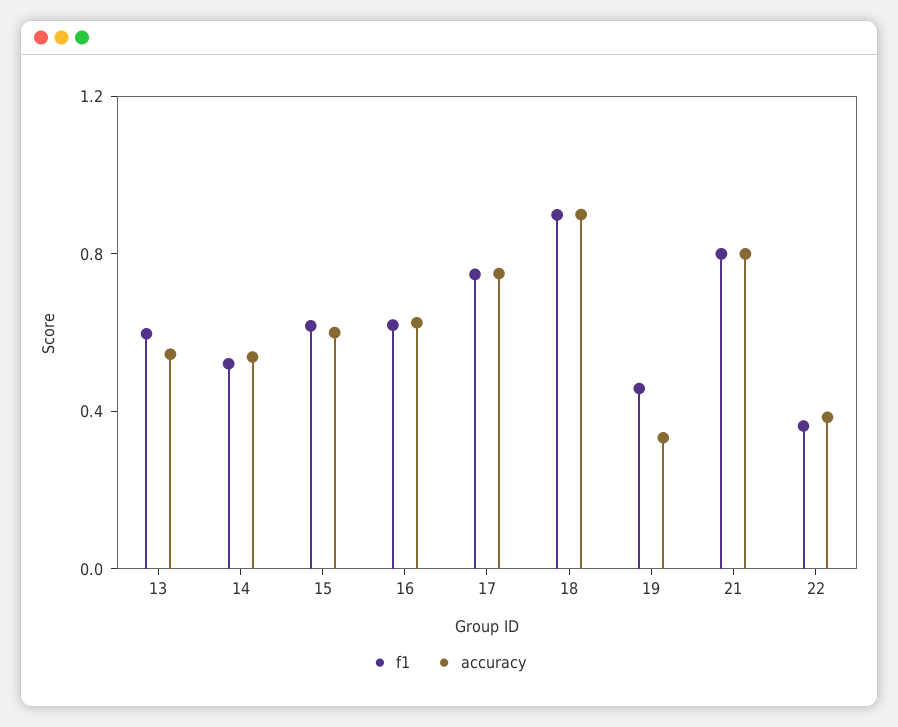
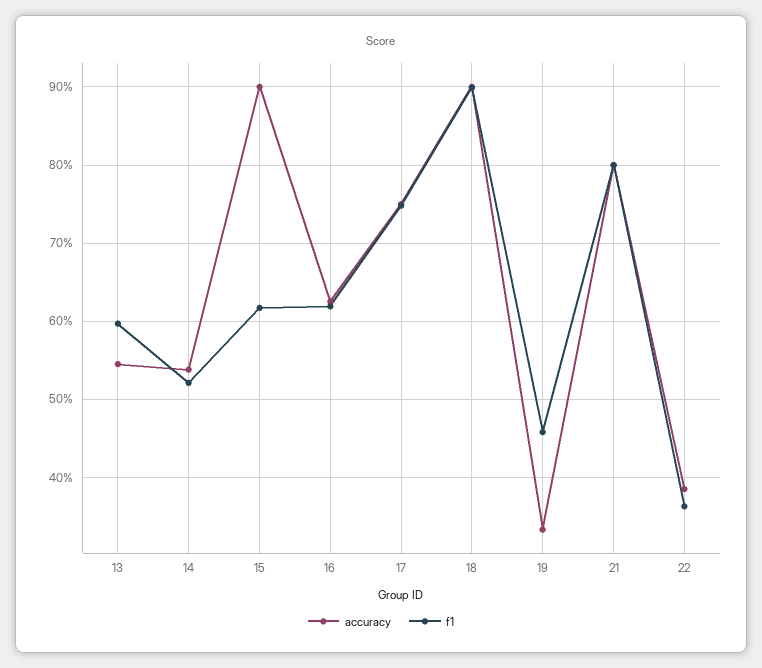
accuracy, 15: 0.6 -> 0.9

